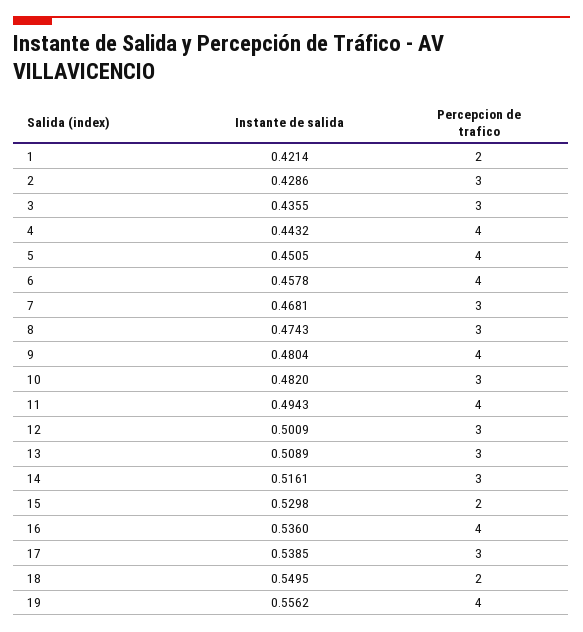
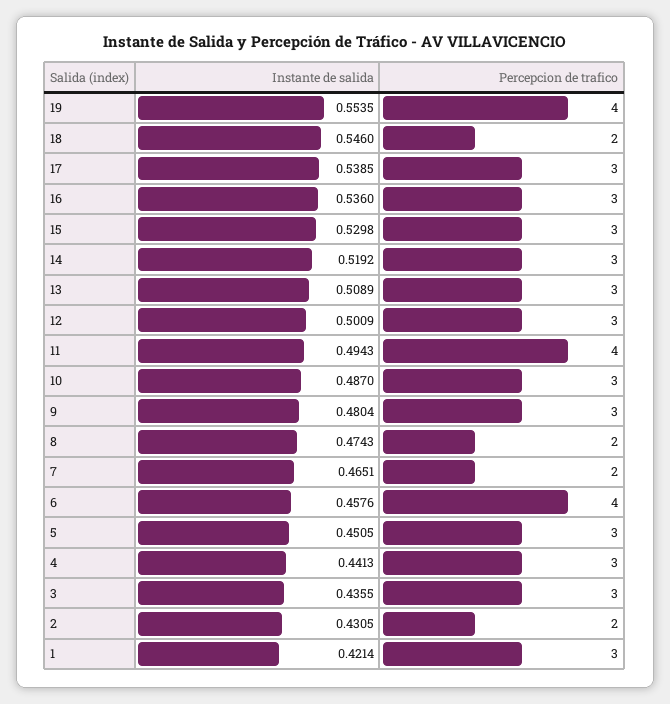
Percepcion de trafico, 1: 2 -> 3
Instante de salida, 2: 0.4286 -> 0.4305
Percepcion de trafico, 2: 3 -> 2
Instante de salida, 4: 0.4432 -> 0.4413
Percepcion de trafico, 4: 4 -> 3
Percepcion de trafico, 5: 4 -> 3
Instante de salida, 6: 0.4578 -> 0.4576
Instante de salida, 7: 0.4681 -> 0.4651
Percepcion de trafico, 7: 3 -> 2
Percepcion de trafico, 8: 3 -> 2
Percepcion de trafico, 9: 4 -> 3
Instante de salida, 10: 0.482 -> 0.487
Instante de salida, 14: 0.5161 -> 0.5192
Percepcion de trafico, 15: 2 -> 3
Percepcion de trafico, 16: 4 -> 3
Instante de salida, 18: 0.5495 -> 0.546
Instante de salida, 19: 0.5562 -> 0.5535

